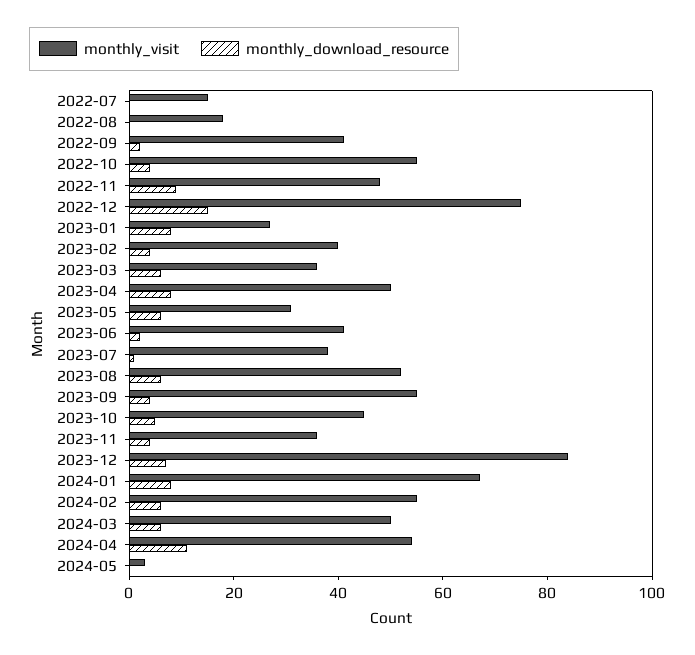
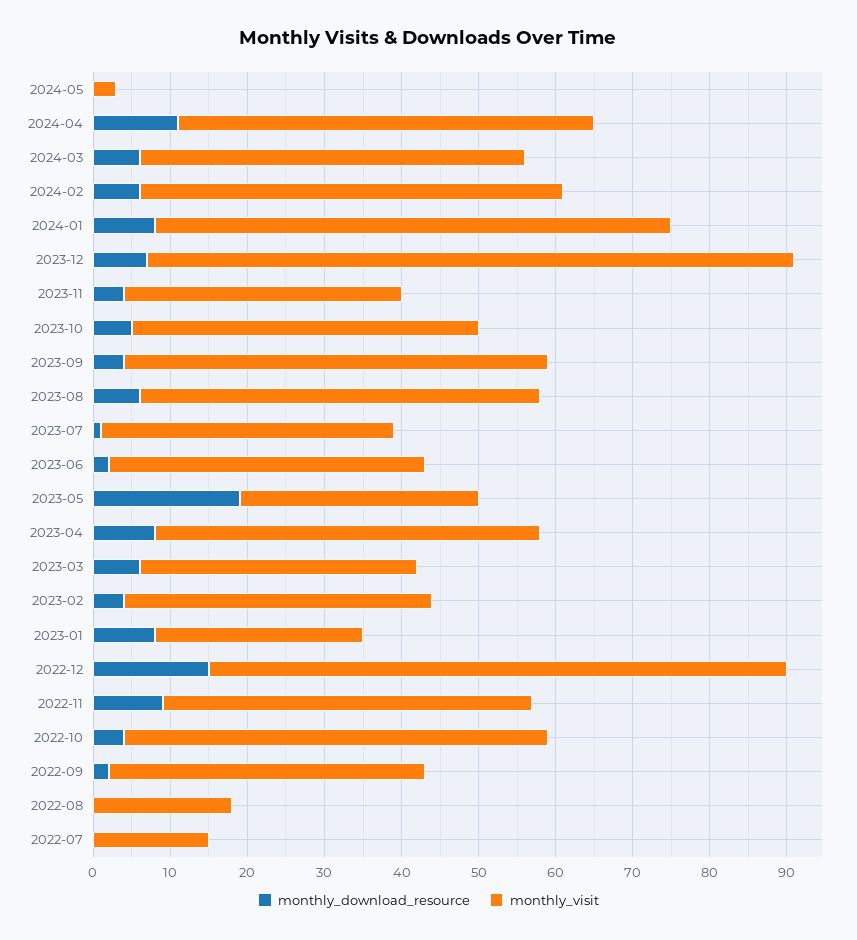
monthly_download_resource, 2023-05: 5 -> 20

